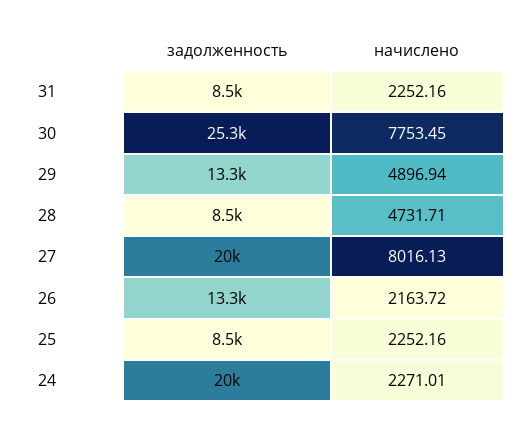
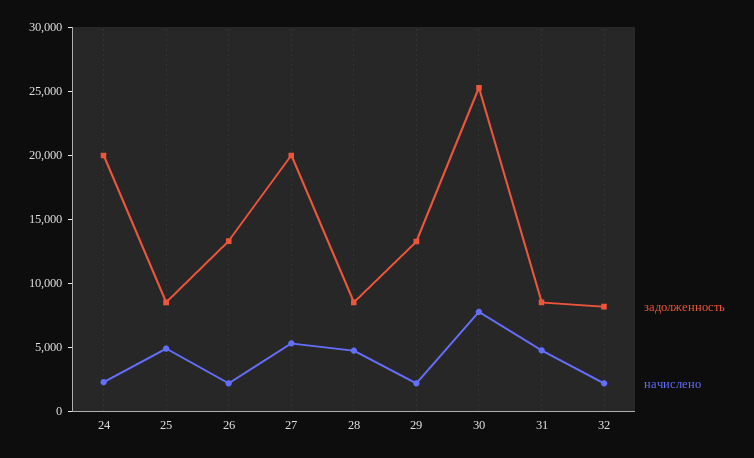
начислено, 31: 2252.16 -> 5000
начислено, 29: 4896.94 -> 2000
начислено, 27: 8016.13 -> 5000
начислено, 25: 2252.16 -> 5000
задолженность, 32: none -> 8000
начислено, 32: none -> 2000

